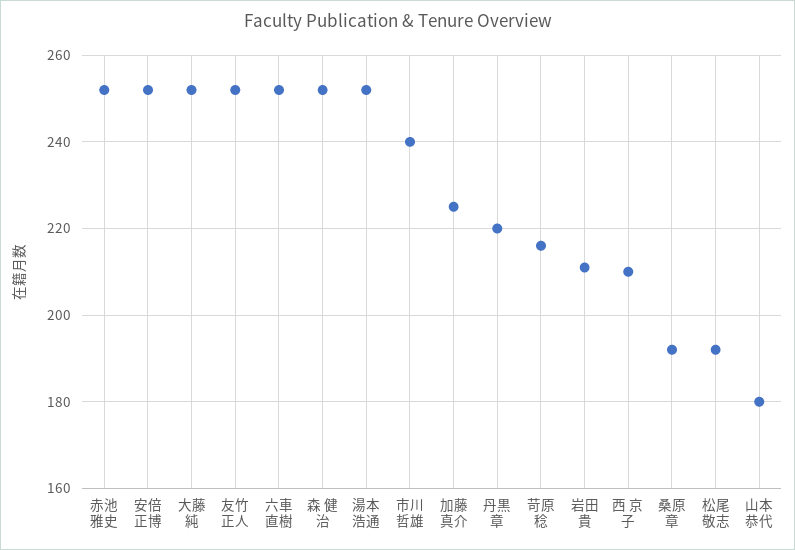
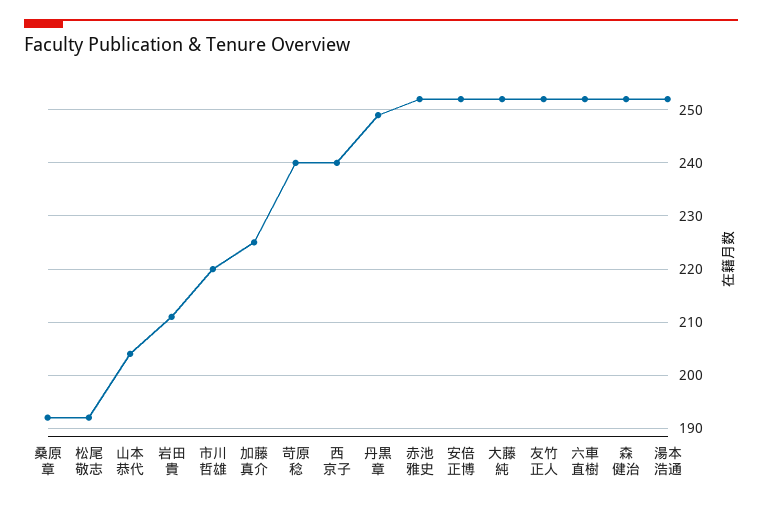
市川 哲雄: 240 -> 220
丹黒 章: 220 -> 250
苛原 稔: 215 -> 240
西 京子: 210 -> 240
山本 恭代: 180 -> 205

